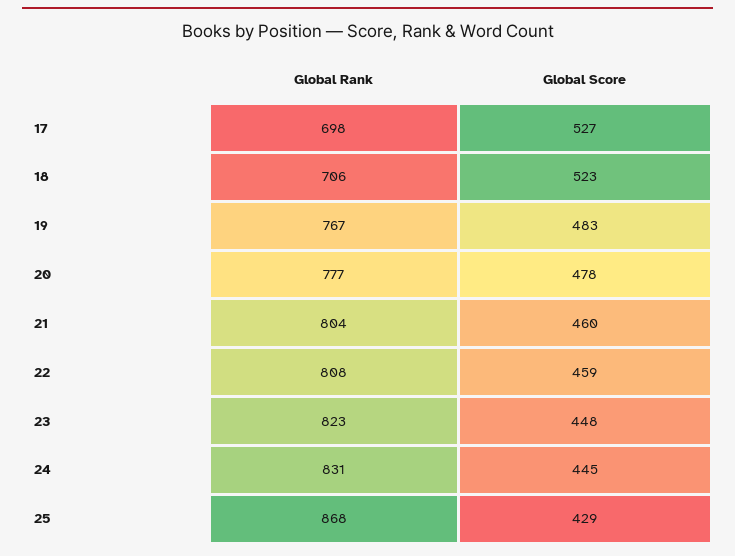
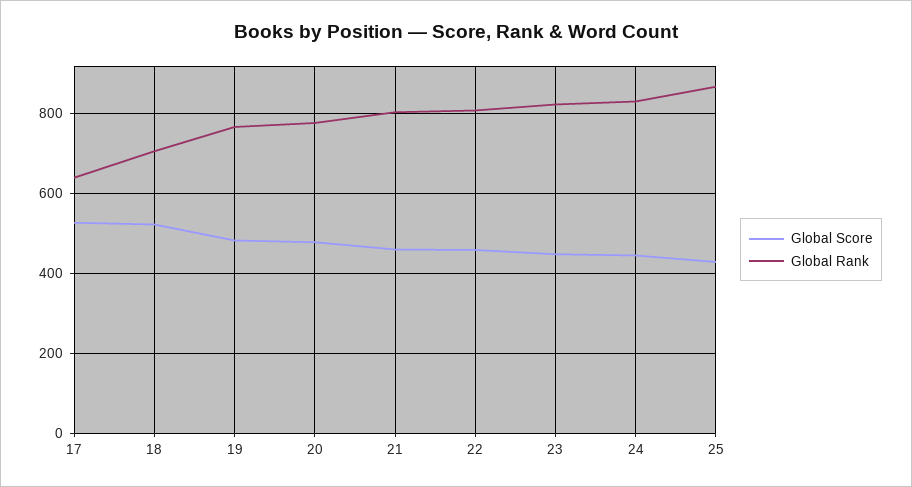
Global Rank, 17: 698 -> 640

